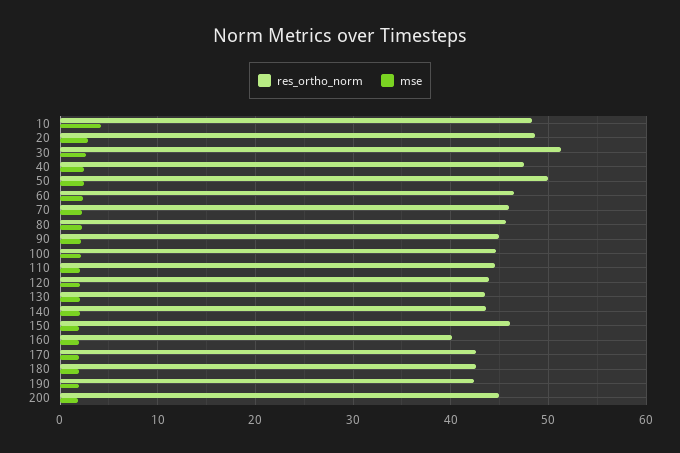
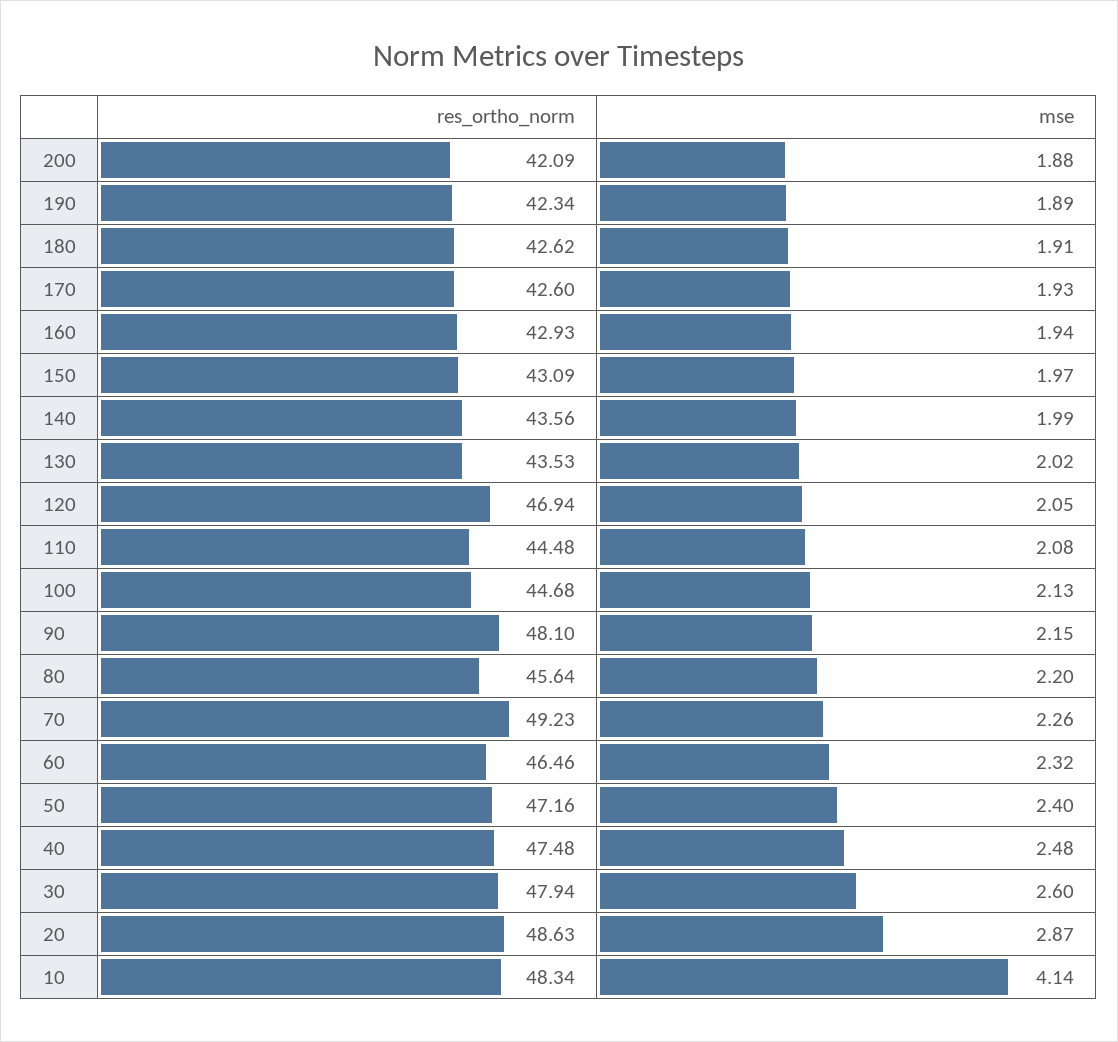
res_ortho_norm, 30: 51 -> 47.94
res_ortho_norm, 50: 50 -> 47.16
res_ortho_norm, 70: 46 -> 49.23
res_ortho_norm, 90: 45 -> 48.1
res_ortho_norm, 120: 44 -> 46.94
res_ortho_norm, 150: 46 -> 43.09
res_ortho_norm, 160: 40 -> 42.93
res_ortho_norm, 200: 45 -> 42.09

